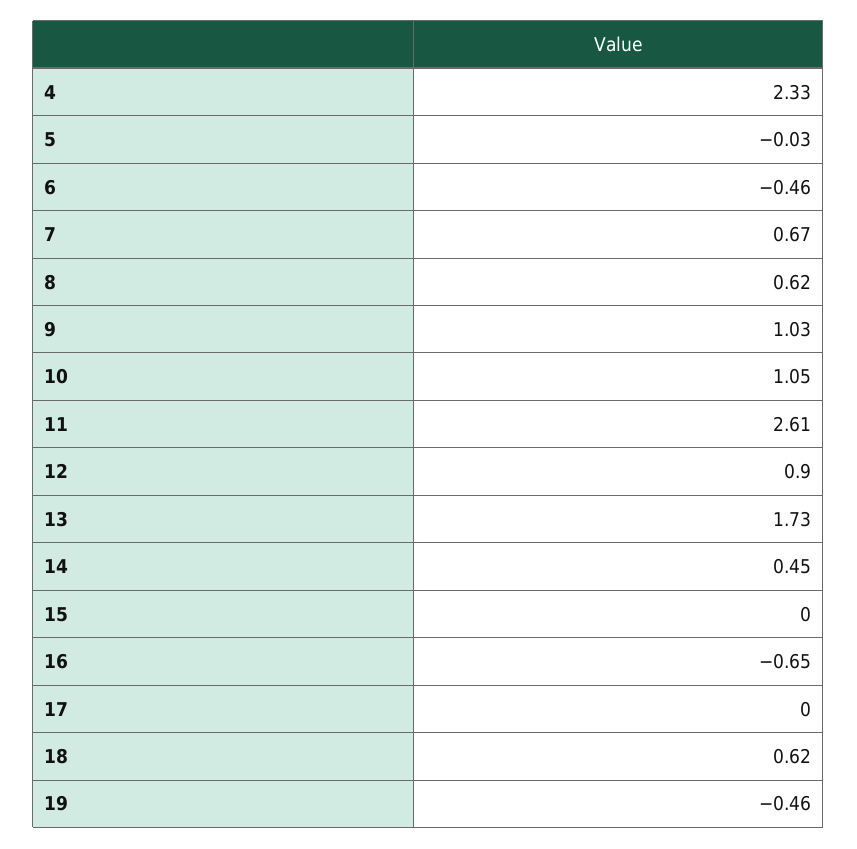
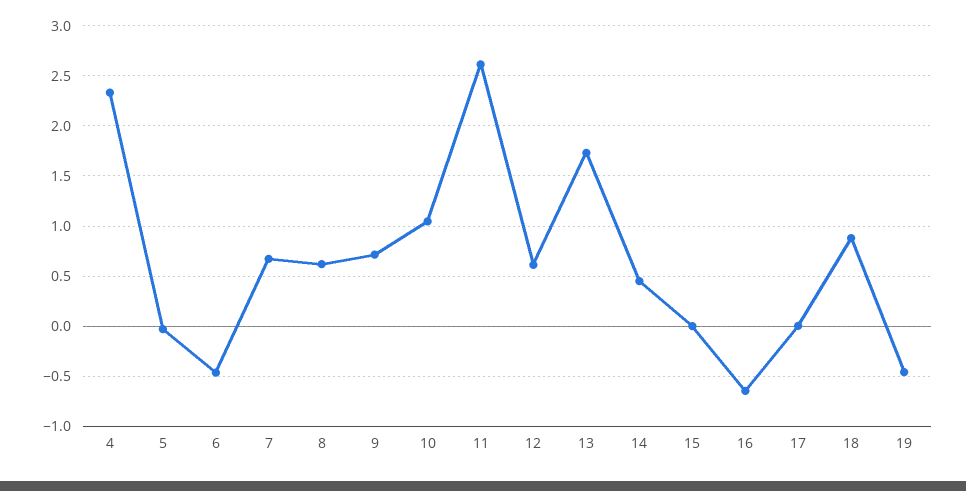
9: 1.03 -> 0.7
12: 0.9 -> 0.6
18: 0.62 -> 0.9

